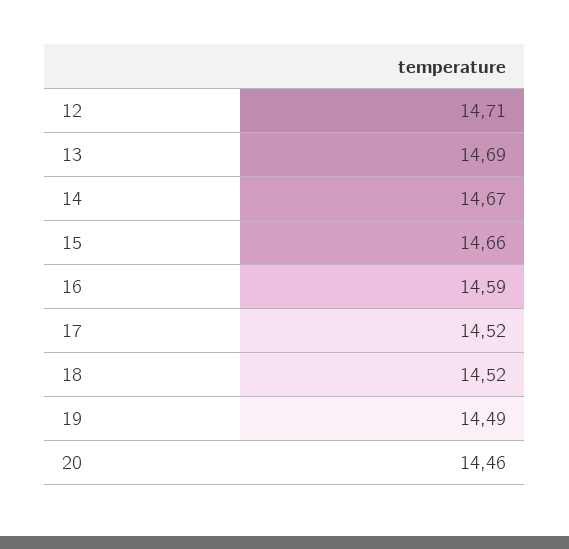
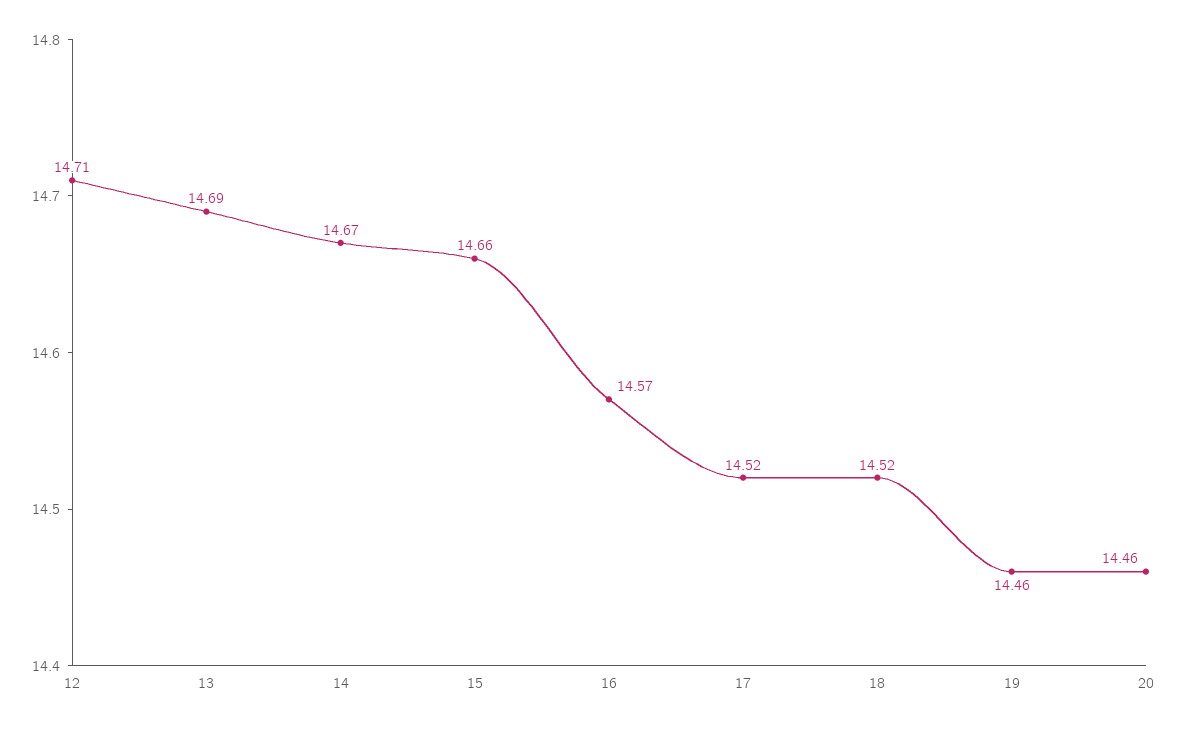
16: 14.59 -> 14.57
19: 14.49 -> 14.46

